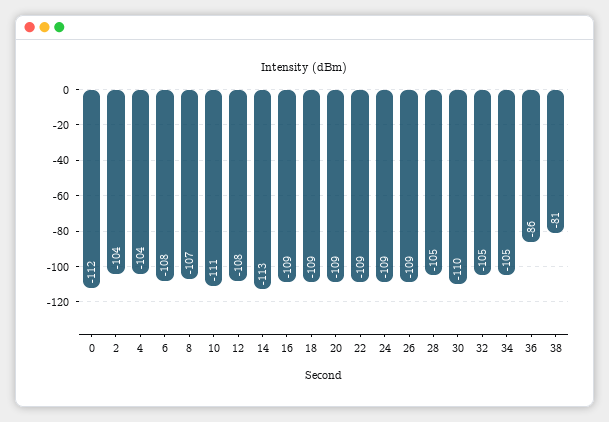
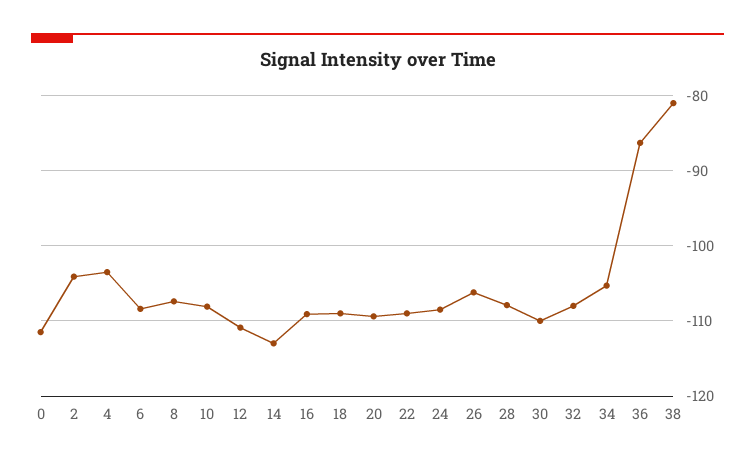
10: -111 -> -108
12: -108 -> -111
26: -109 -> -106
28: -105 -> -108
32: -105 -> -108

